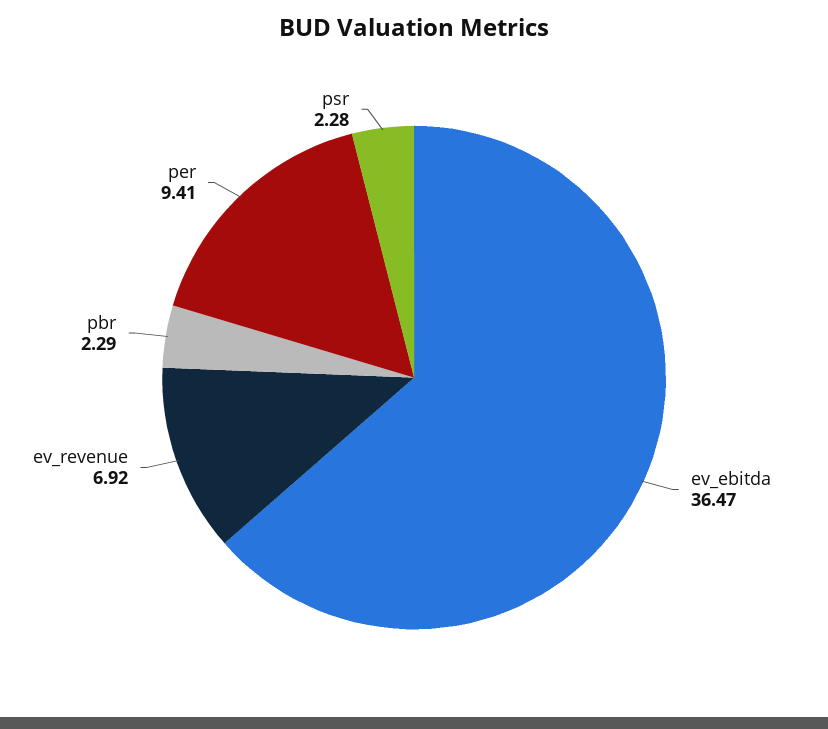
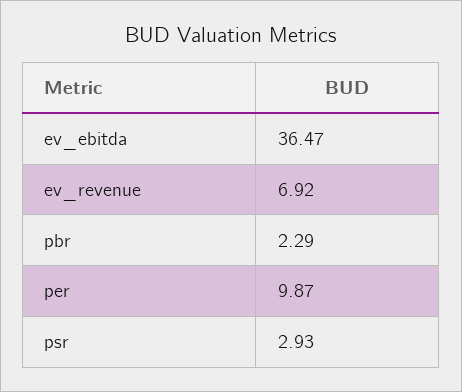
per: 9.41 -> 9.87
psr: 2.28 -> 2.93

